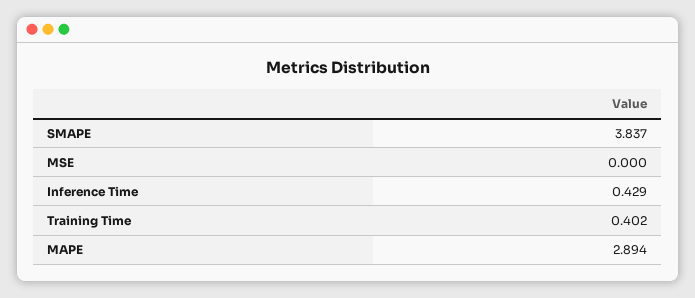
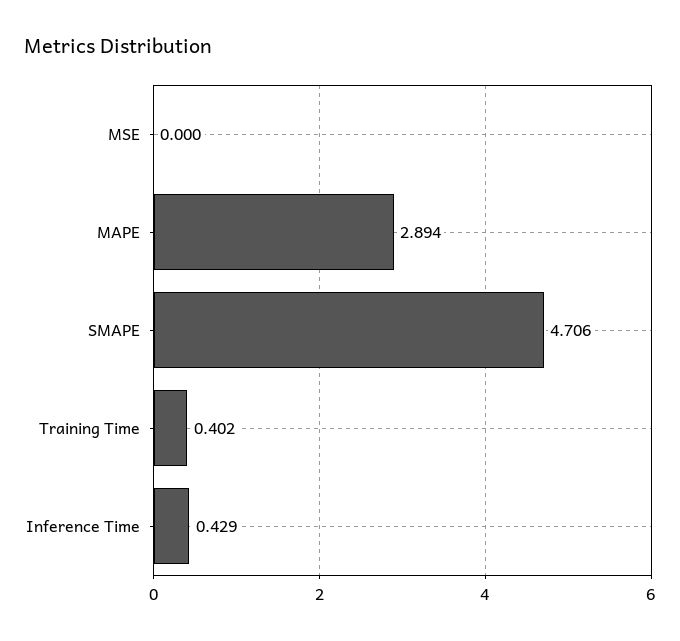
SMAPE: 3.837 -> 4.706

